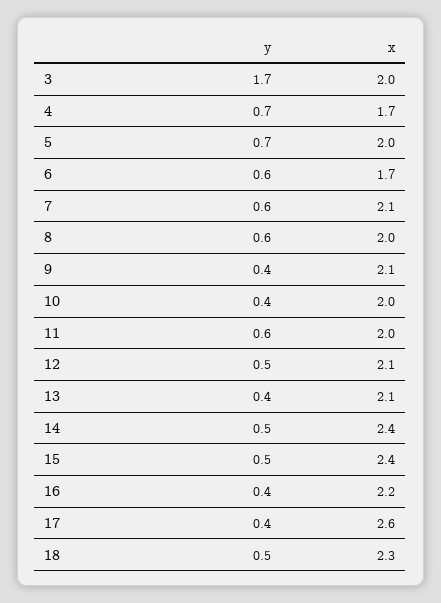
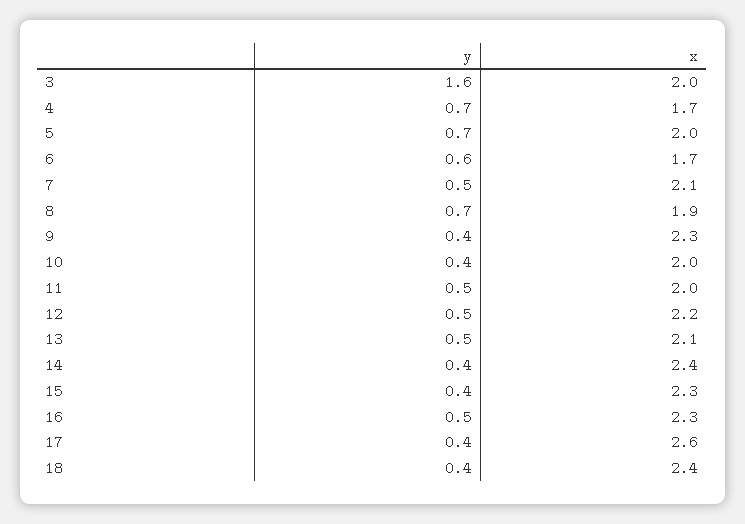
y, 3: 1.7 -> 1.6
y, 7: 0.6 -> 0.5
y, 8: 0.6 -> 0.7
x, 8: 2 -> 1.9
x, 9: 2.1 -> 2.3
y, 11: 0.6 -> 0.5
x, 12: 2.1 -> 2.2
y, 13: 0.4 -> 0.5
y, 14: 0.5 -> 0.4
y, 15: 0.5 -> 0.4
x, 15: 2.4 -> 2.3
y, 16: 0.4 -> 0.5
x, 16: 2.2 -> 2.3
y, 18: 0.5 -> 0.4
x, 18: 2.3 -> 2.4

